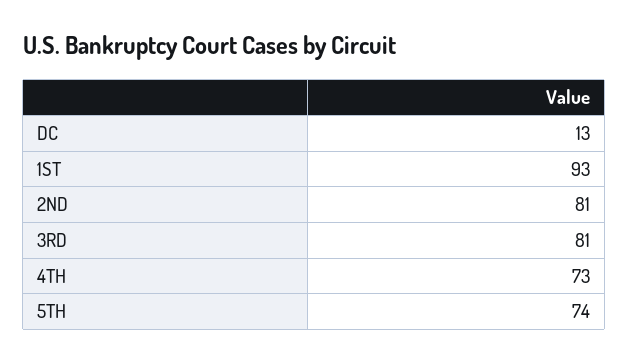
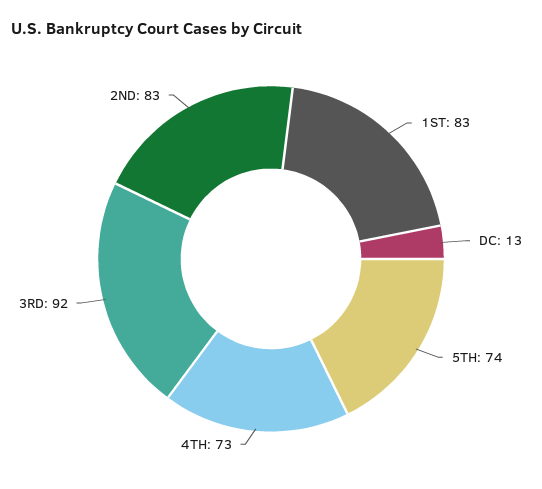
1ST: 93 -> 83
2ND: 81 -> 83
3RD: 81 -> 92

